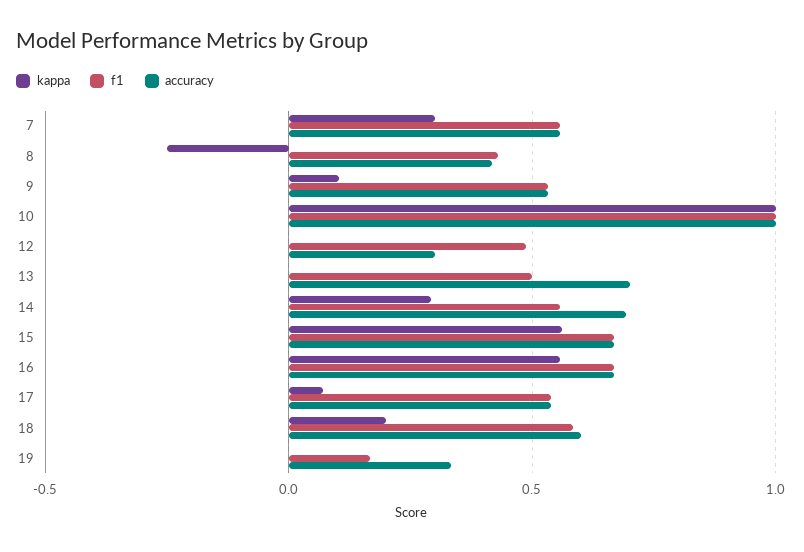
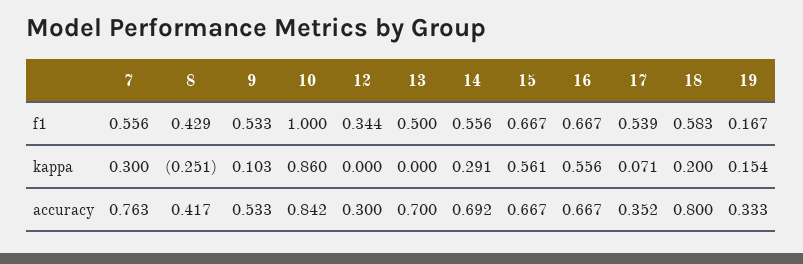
accuracy, 7: 0.55 -> 0.763
kappa, 10: 1 -> 0.86
accuracy, 10: 1 -> 0.842
f1, 12: 0.5 -> 0.344
accuracy, 17: 0.55 -> 0.352
accuracy, 18: 0.6 -> 0.8
kappa, 19: 0 -> 0.154

